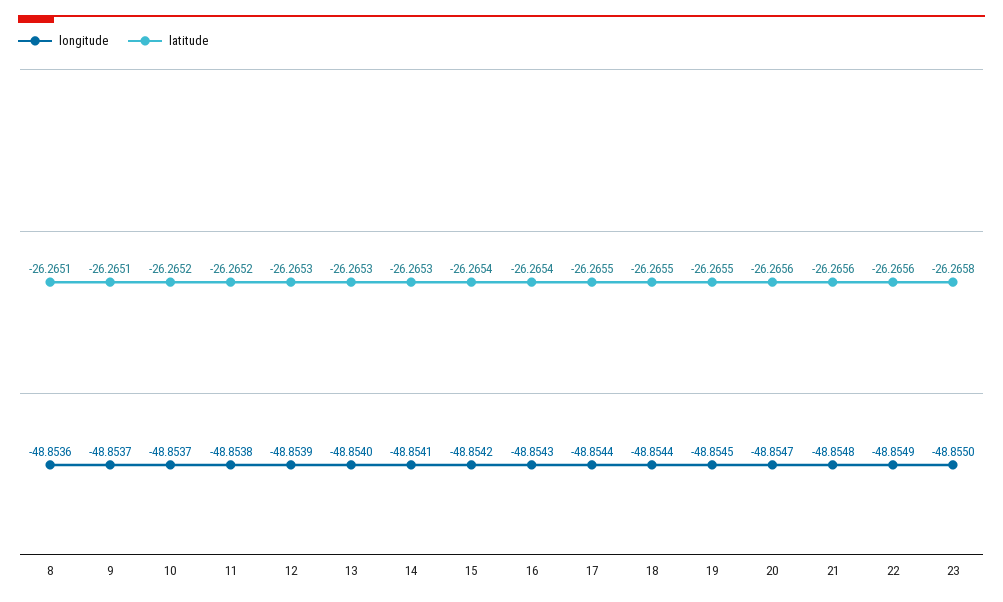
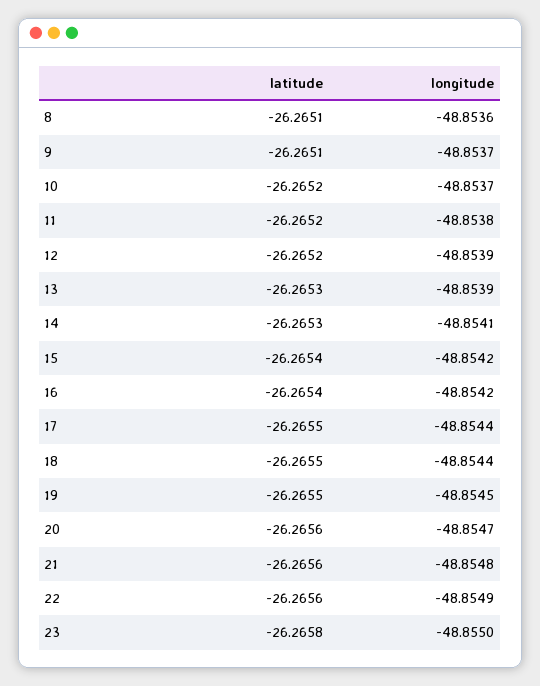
latitude, 12: -26.2653 -> -26.2652
longitude, 13: -48.854 -> -48.8539
longitude, 16: -48.8543 -> -48.8542

